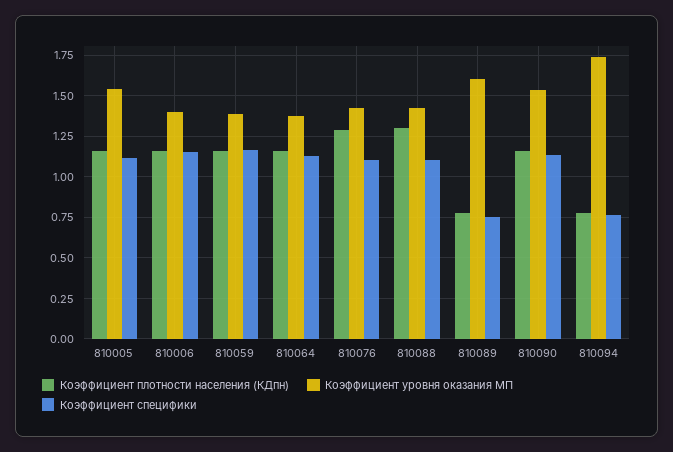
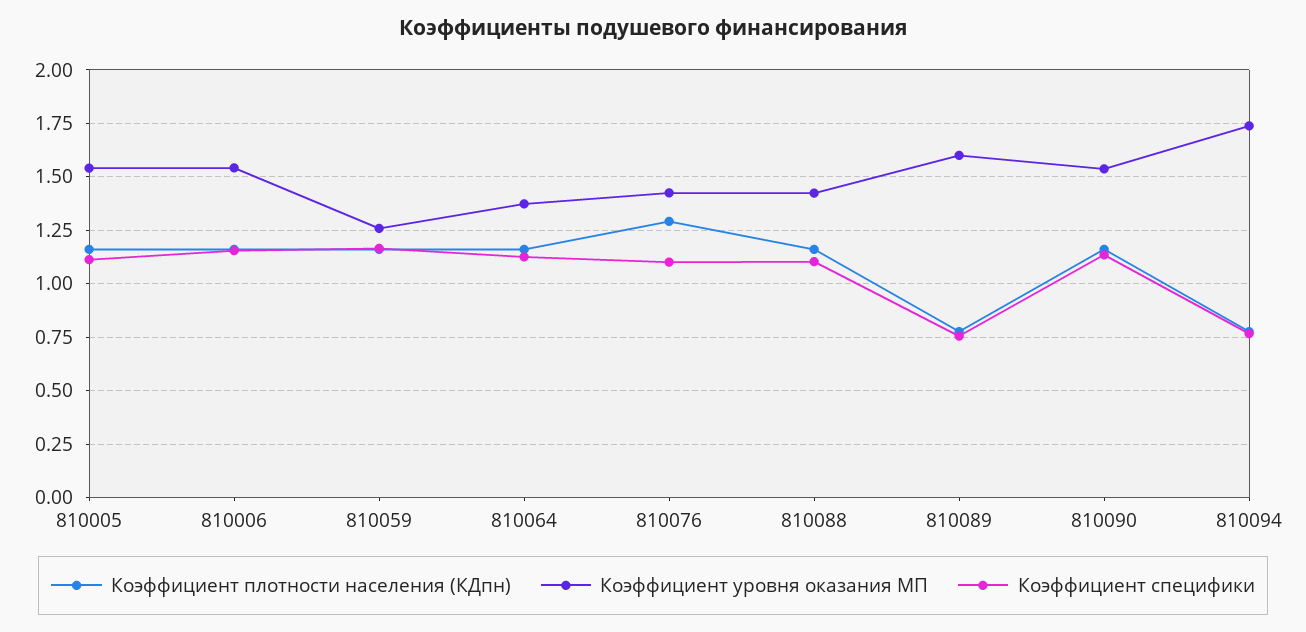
Коэффициент уровня оказания МП, 810006: 1.4 -> 1.55
Коэффициент уровня оказания МП, 810059: 1.4 -> 1.25
Коэффициент плотности населения (КДпн), 810088: 1.3 -> 1.15

